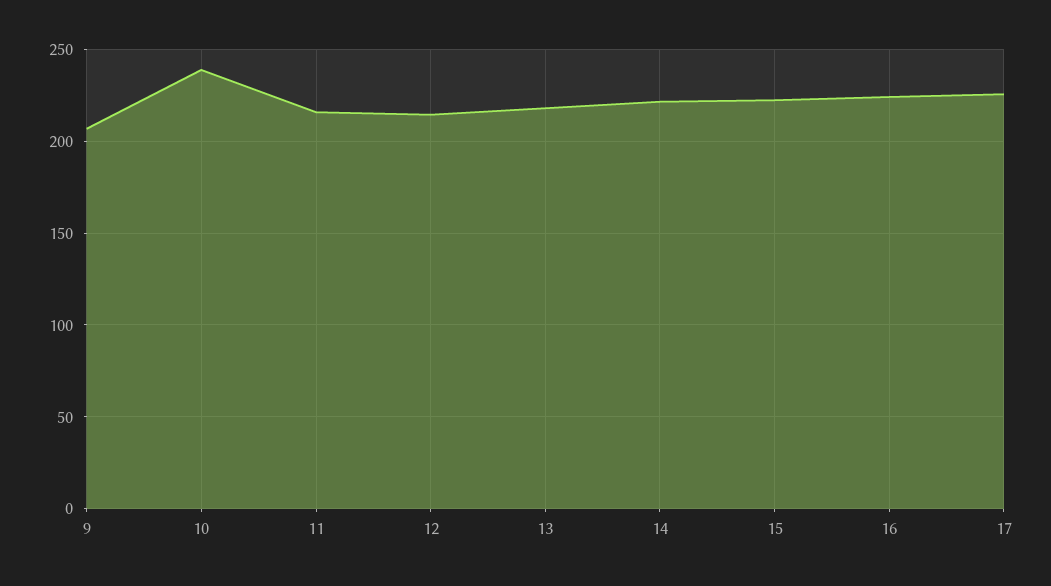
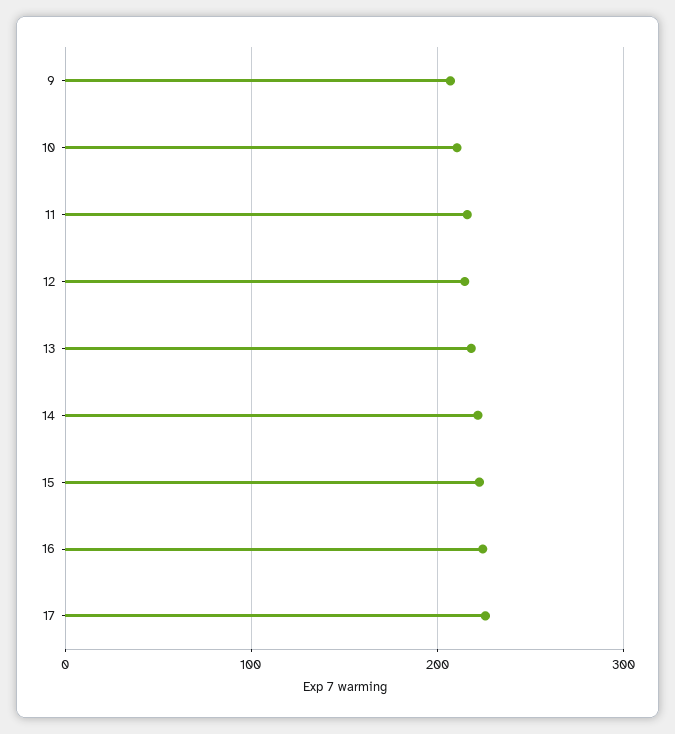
10: 240 -> 210

